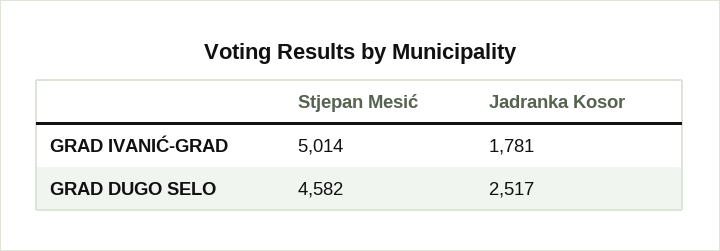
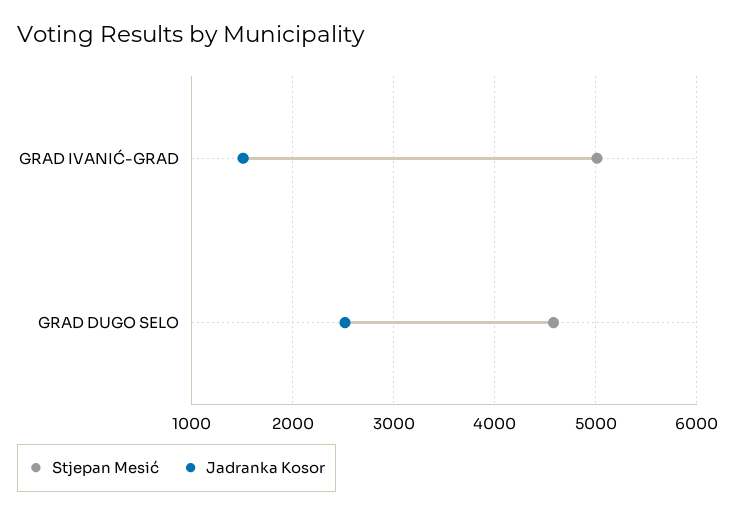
Jadranka Kosor, GRAD IVANIĆ-GRAD: 1781 -> 1500

